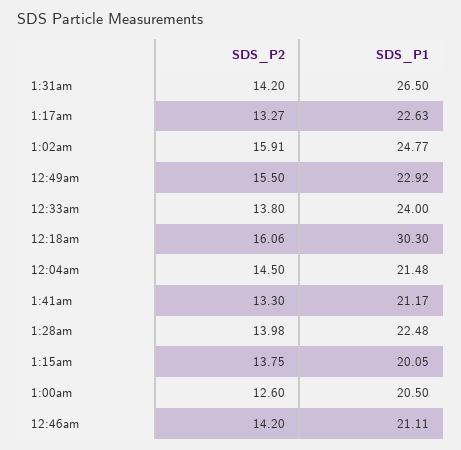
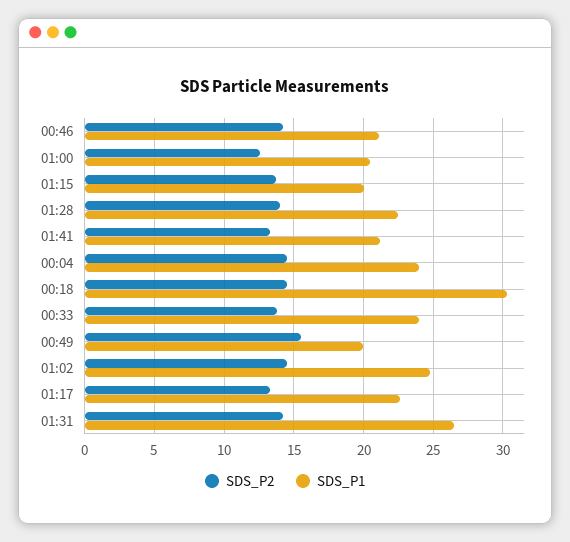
SDS_P2, 1:02am: 15.91 -> 14.5
SDS_P1, 12:49am: 22.92 -> 20
SDS_P2, 12:18am: 16.06 -> 14.5
SDS_P1, 12:04am: 21.48 -> 24

